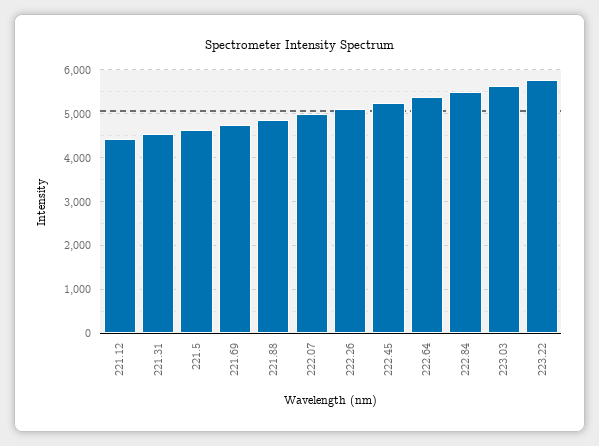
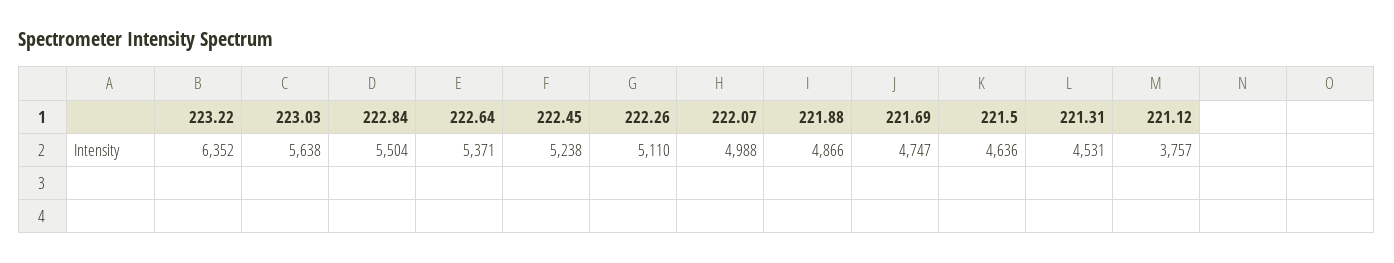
221.12: 4400 -> 3757
223.22: 5800 -> 6352

